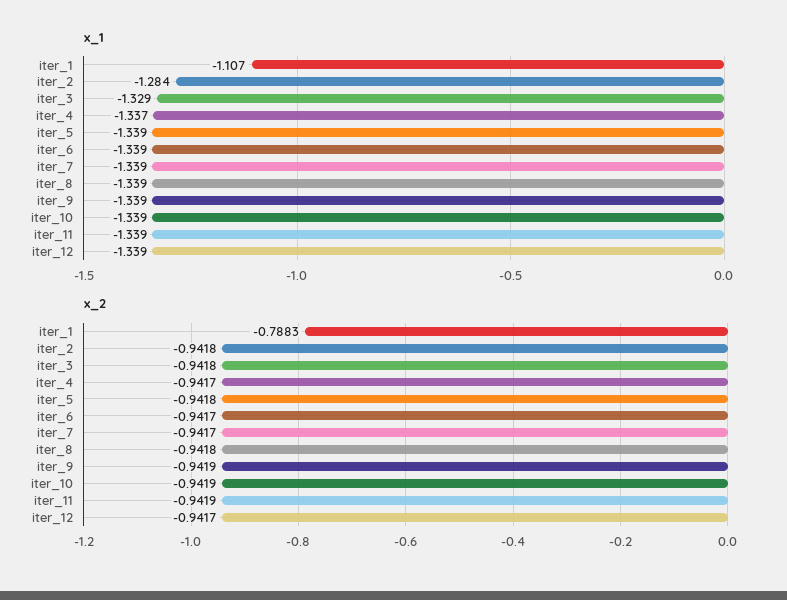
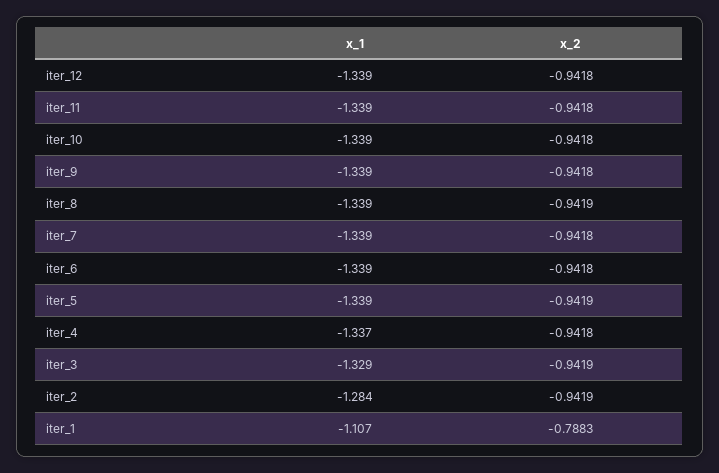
x_2, iter_2: -0.9418 -> -0.9419
x_2, iter_3: -0.9418 -> -0.9419
x_2, iter_4: -0.9417 -> -0.9418
x_2, iter_5: -0.9418 -> -0.9419
x_2, iter_6: -0.9417 -> -0.9418
x_2, iter_7: -0.9417 -> -0.9418
x_2, iter_8: -0.9418 -> -0.9419
x_2, iter_9: -0.9419 -> -0.9418
x_2, iter_10: -0.9419 -> -0.9418
x_2, iter_11: -0.9419 -> -0.9418
x_2, iter_12: -0.9417 -> -0.9418

